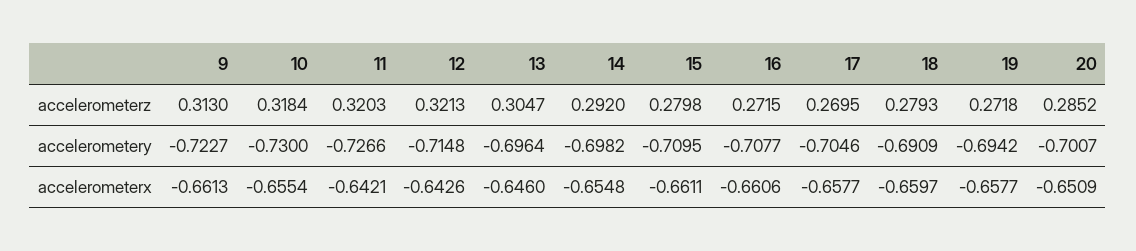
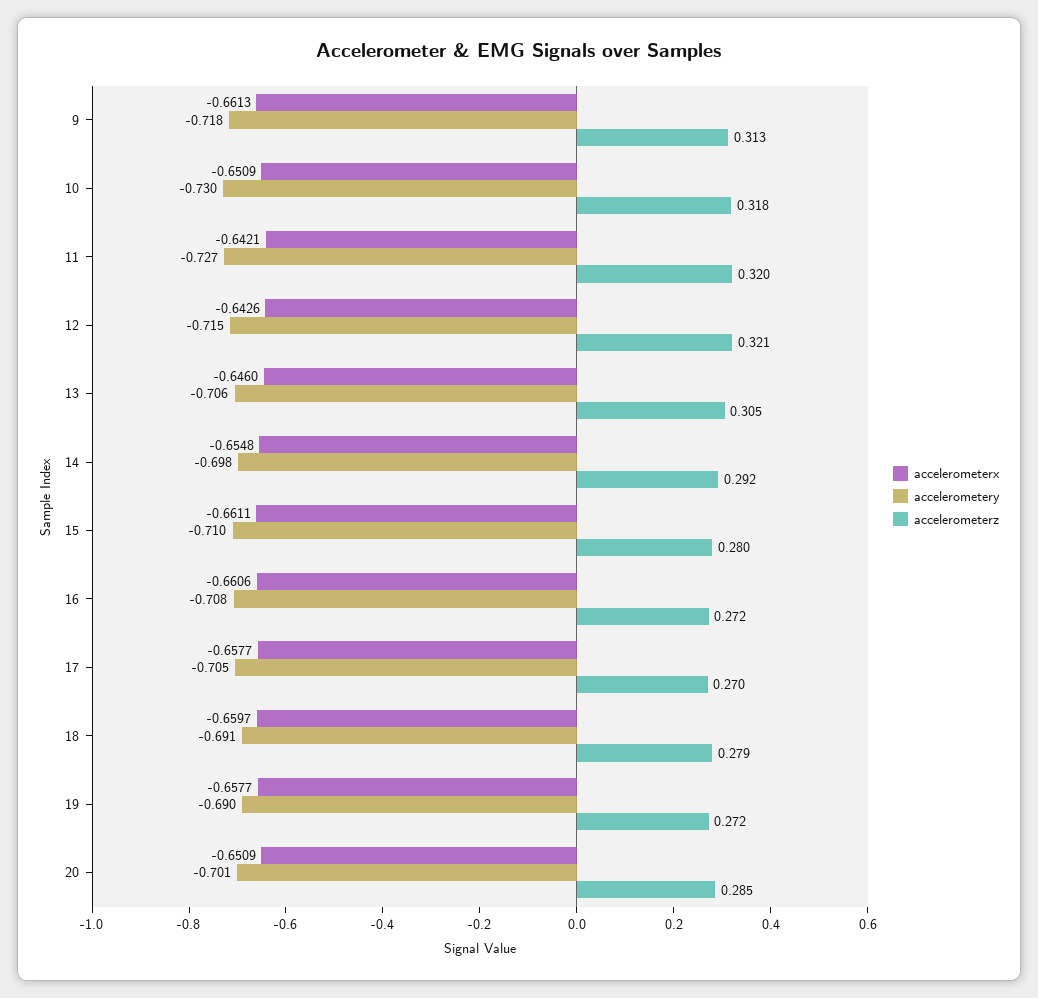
accelerometery, 9: -0.7227 -> -0.718
accelerometery, 13: -0.6964 -> -0.706
accelerometery, 19: -0.6942 -> -0.69
accelerometerx, 10: -0.6554 -> -0.6509

